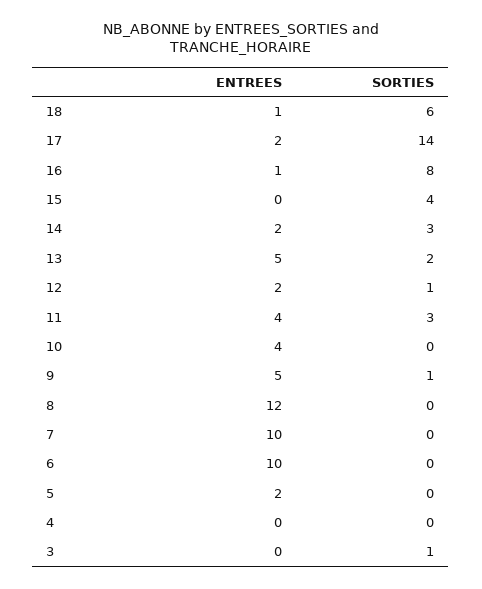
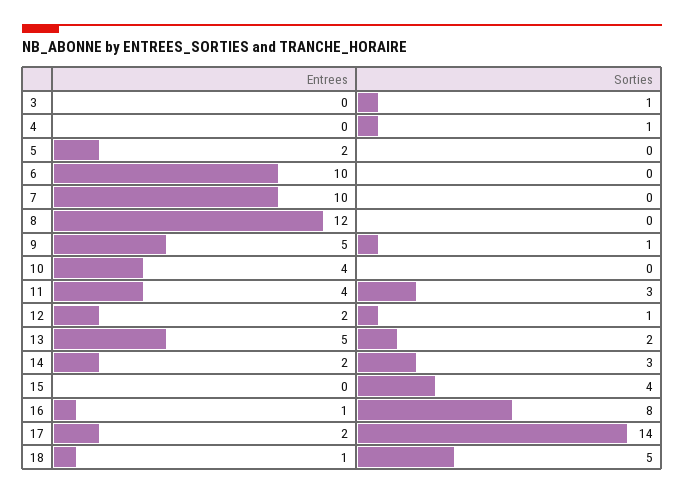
SORTIES, 18: 6 -> 5
SORTIES, 4: 0 -> 1

